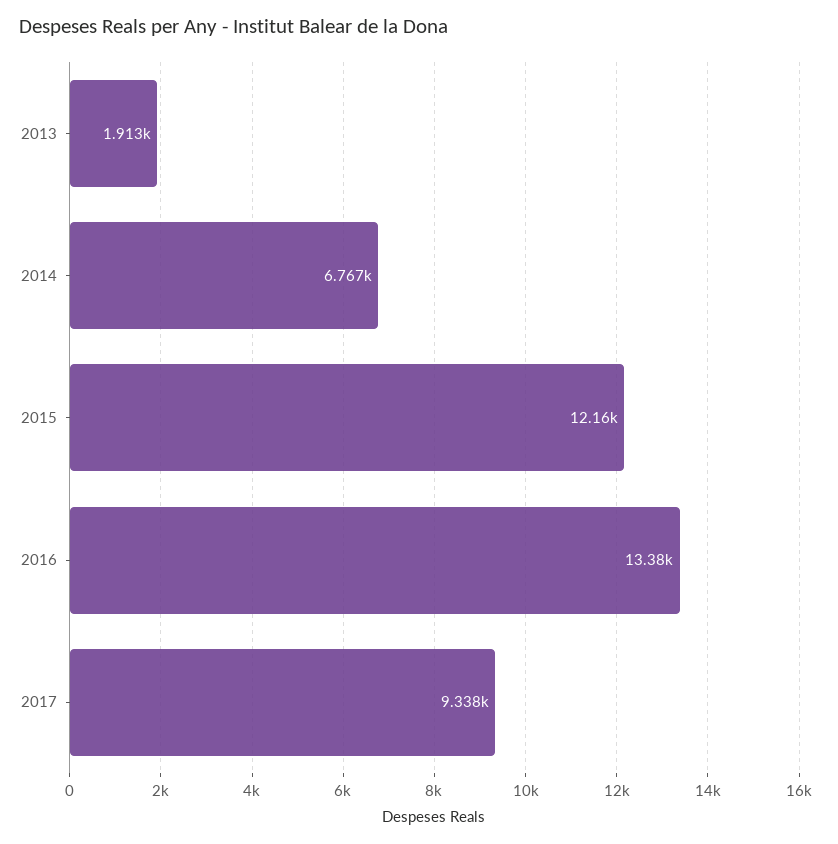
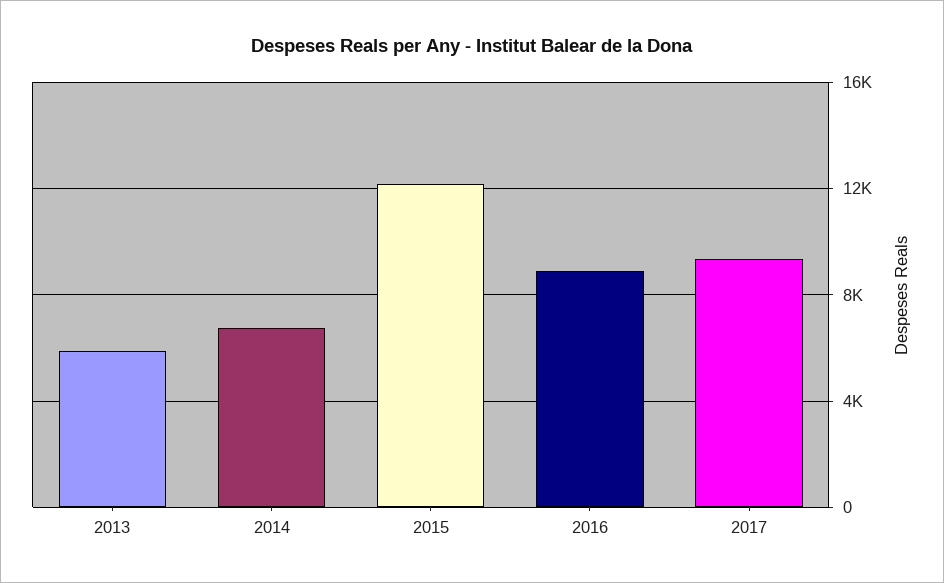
2013: 1913 -> 6000
2016: 13380 -> 9000

